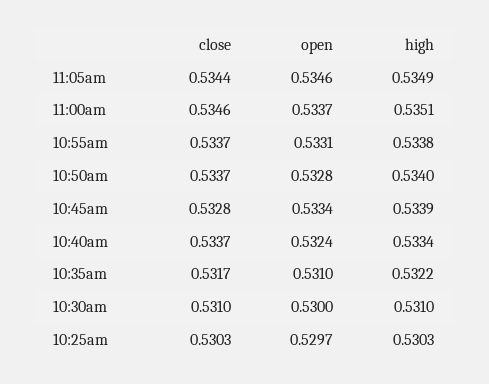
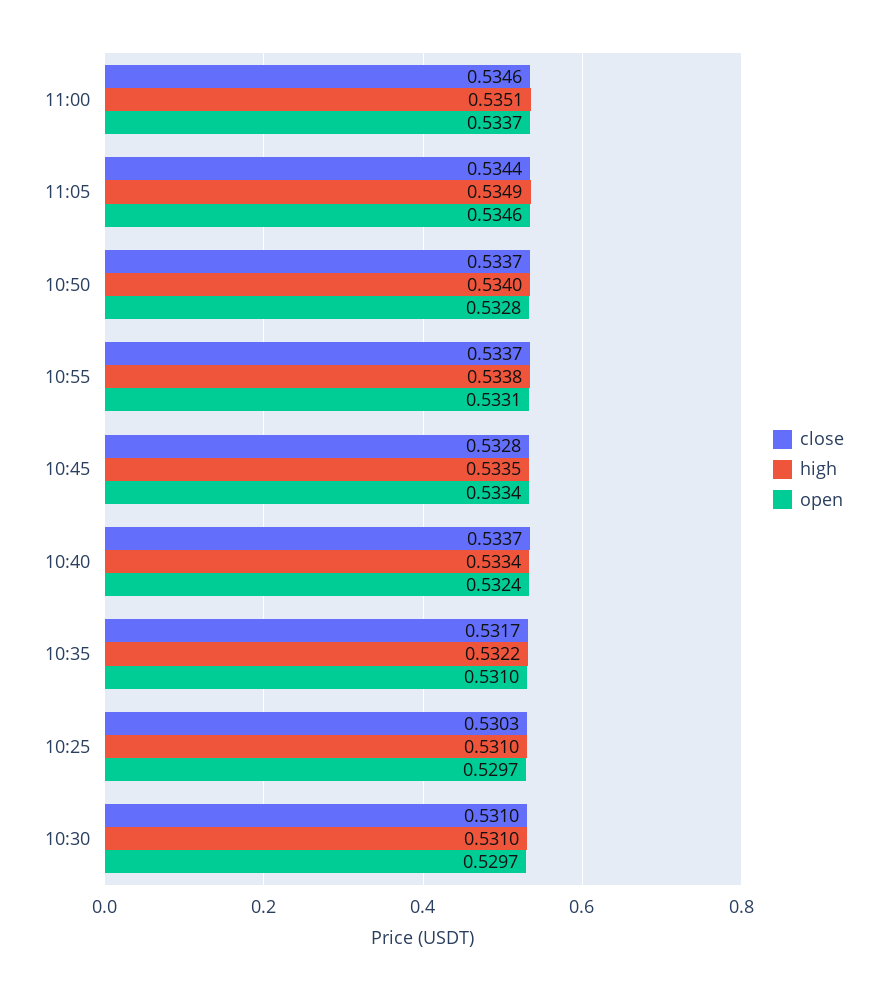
high, 10:45am: 0.5339 -> 0.5335
open, 10:30am: 0.53 -> 0.5297
high, 10:25am: 0.5303 -> 0.531

